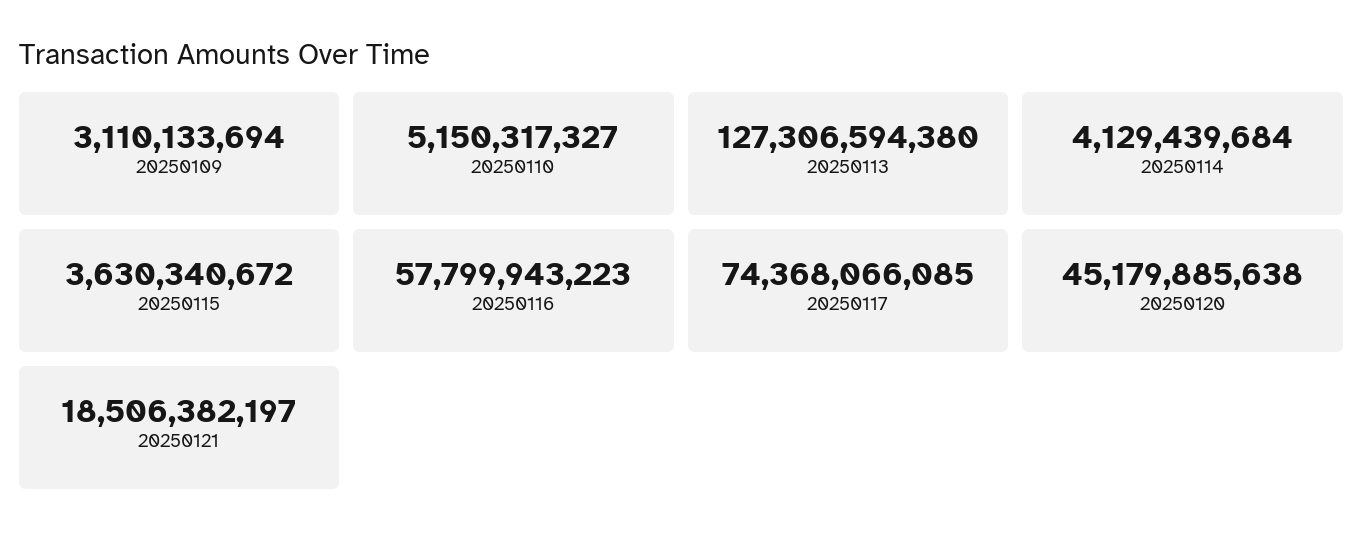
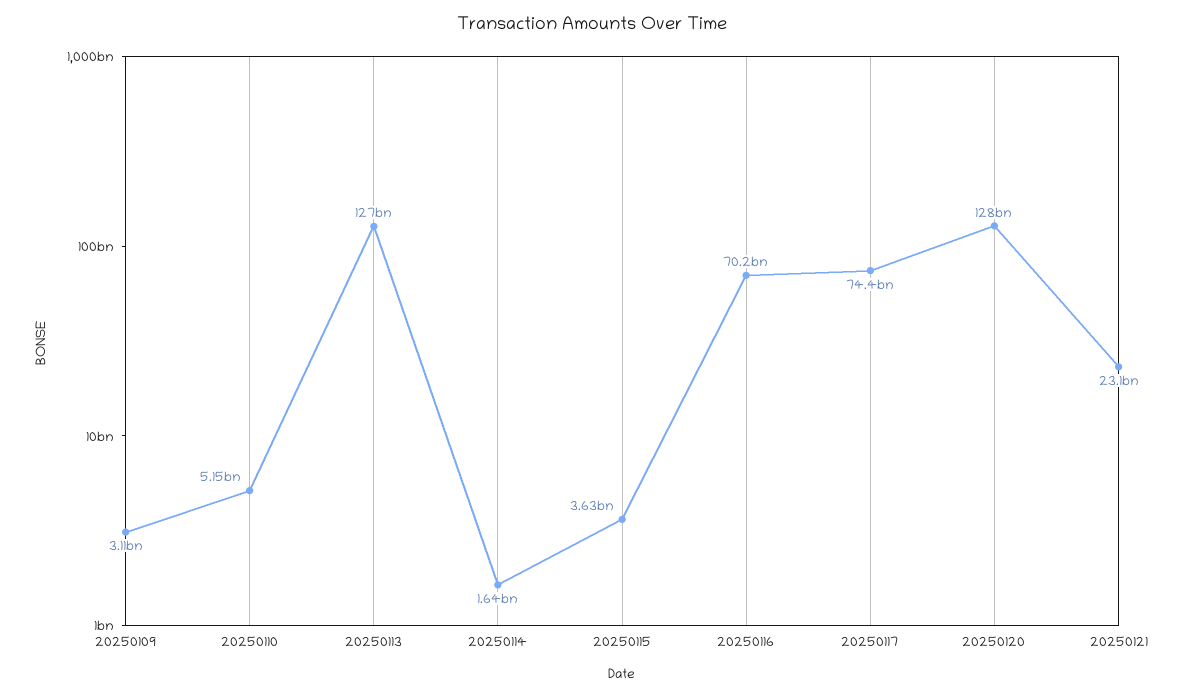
20250114: 4129439684 -> 1640000000
20250116: 57799943223 -> 70200000000
20250120: 45179885638 -> 128000000000
20250121: 18506382197 -> 23100000000

